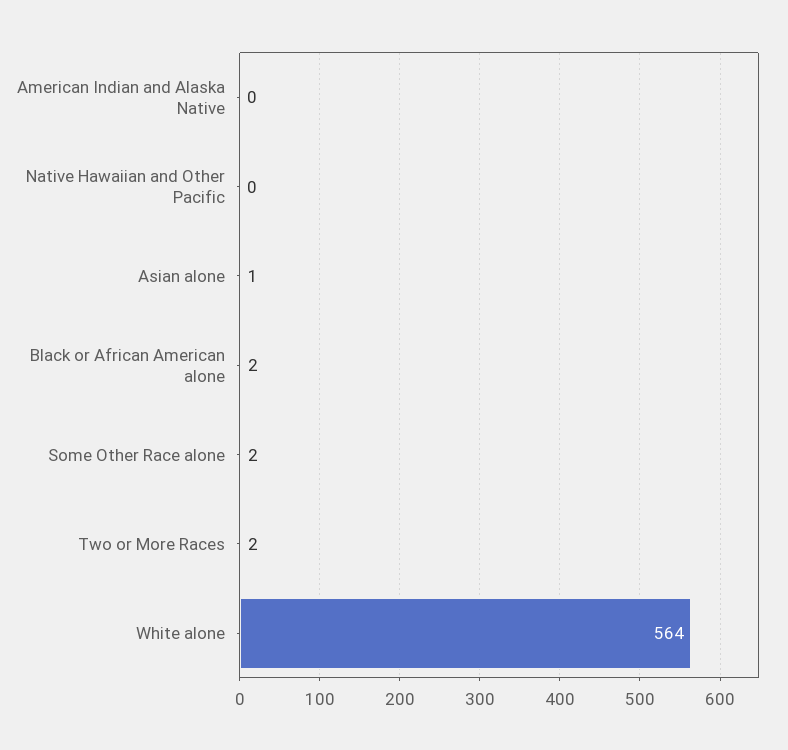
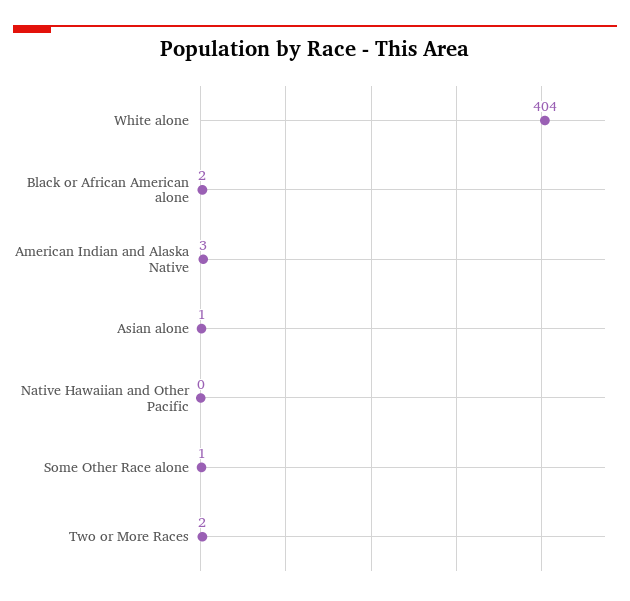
American Indian and Alaska Native: 0 -> 3
Some Other Race alone: 2 -> 1
White alone: 564 -> 404

